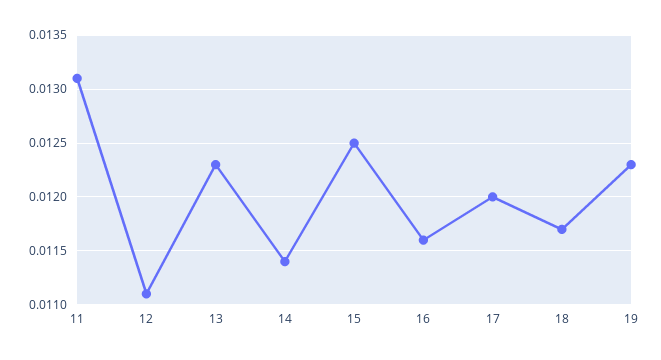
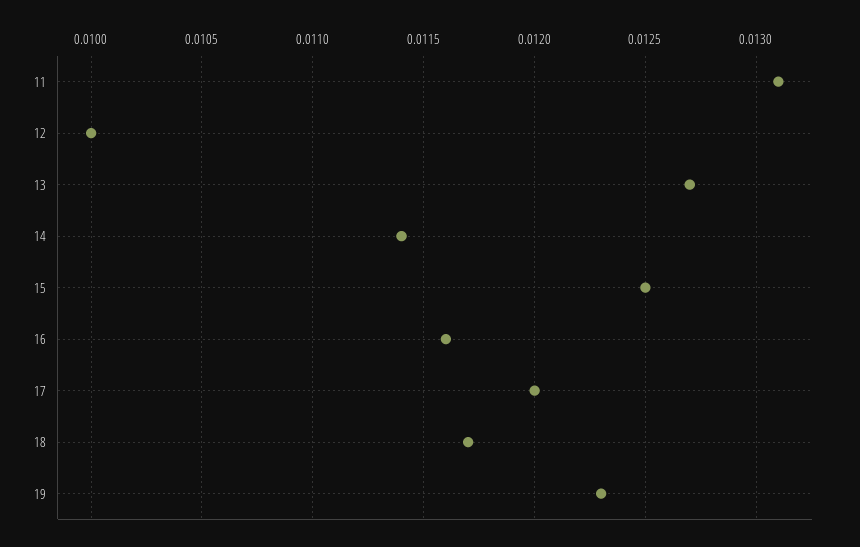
12: 0.0111 -> 0.01
13: 0.0123 -> 0.0127

